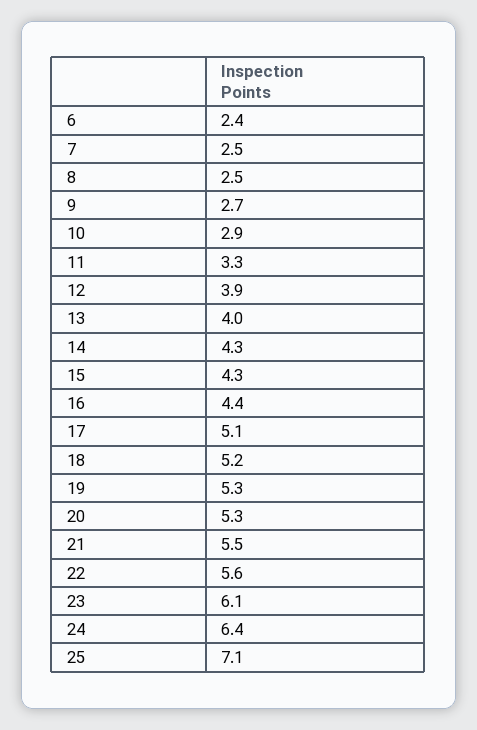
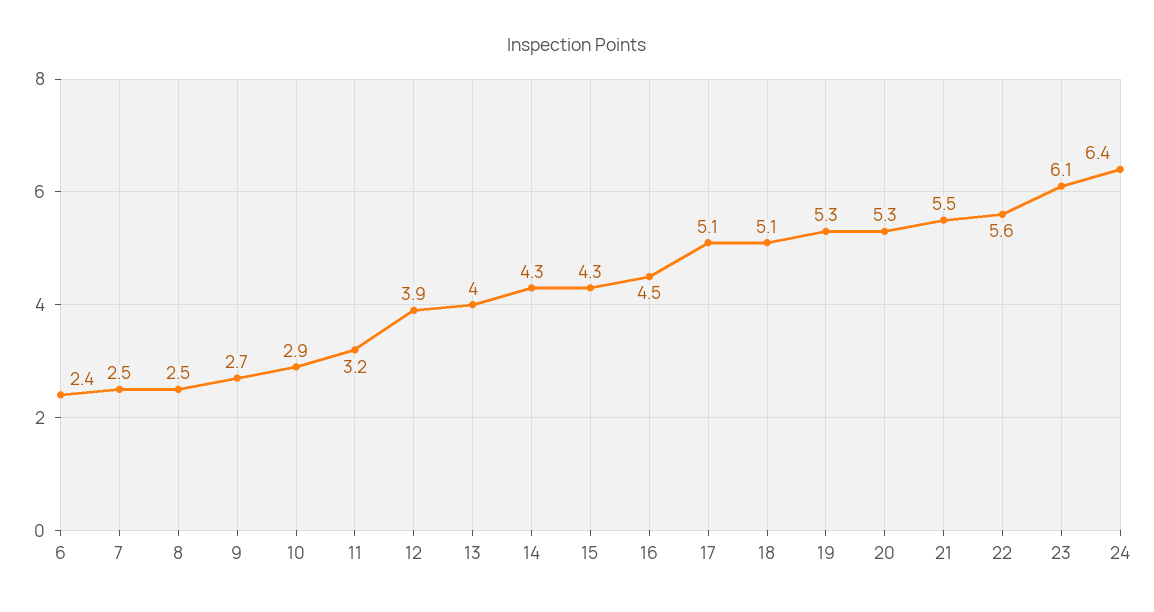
11: 3.3 -> 3.2
16: 4.4 -> 4.5
18: 5.2 -> 5.1
25: 7.1 -> none

